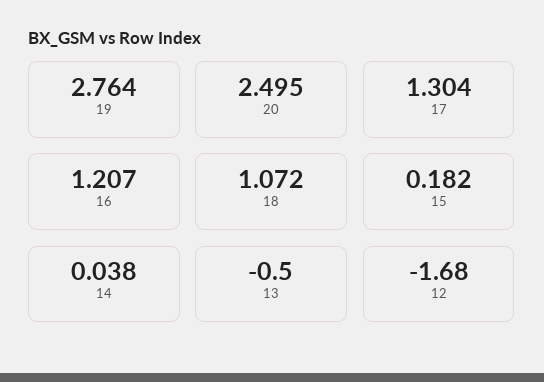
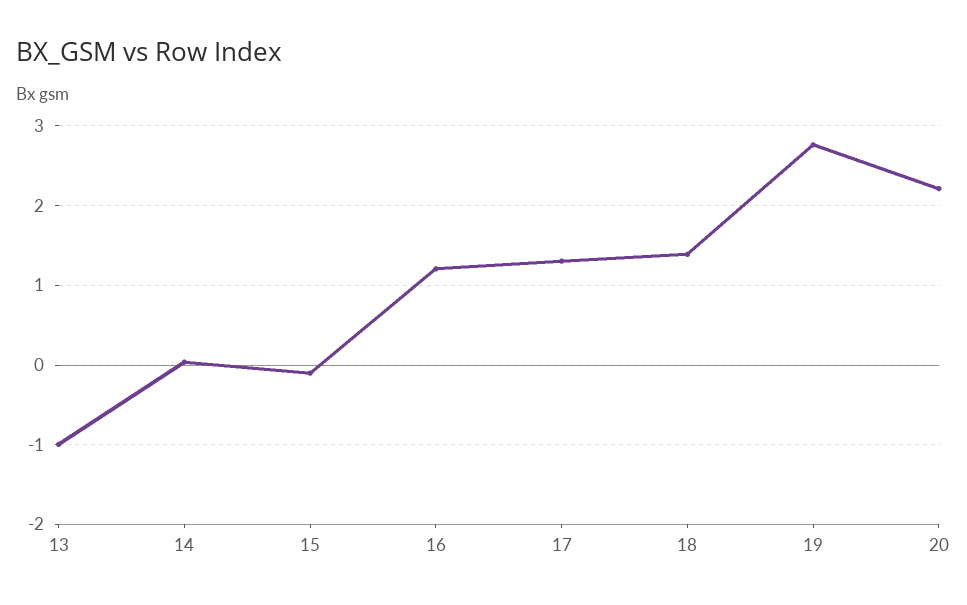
20: 2.495 -> 2.2
18: 1.072 -> 1.4
15: 0.182 -> -0.1
13: -0.5 -> -1
12: -1.68 -> none

